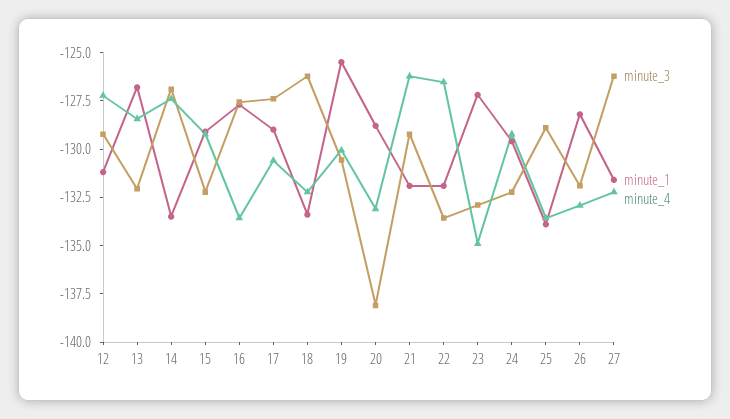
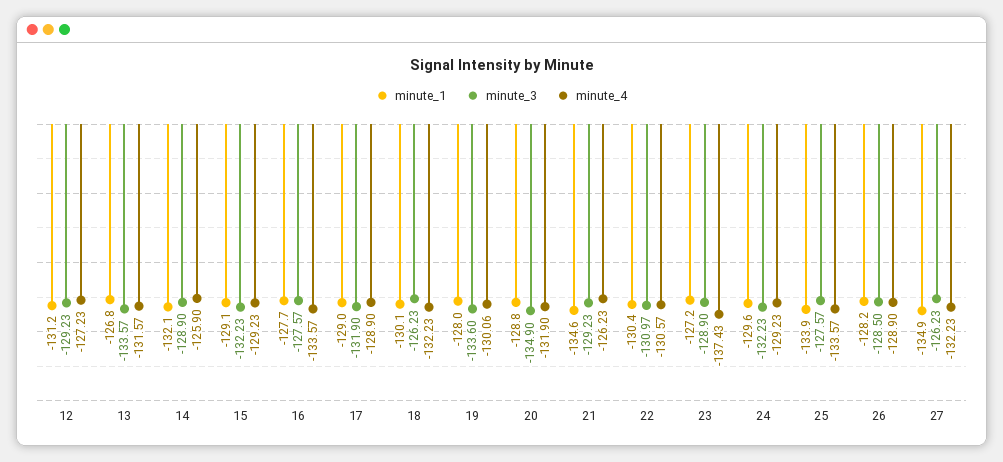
minute_3, 13: -132 -> -133.57
minute_4, 13: -128.5 -> -131.57
minute_3, 14: -127 -> -128.9
minute_1, 14: -133.5 -> -132.1
minute_4, 14: -127.5 -> -125.9
minute_3, 17: -127.5 -> -131.9
minute_4, 17: -130.5 -> -128.9
minute_1, 18: -133.5 -> -130.1
minute_3, 19: -130.5 -> -133.6
minute_1, 19: -125.5 -> -128
minute_3, 20: -138 -> -134.9
minute_4, 20: -133 -> -131.9
minute_1, 21: -132 -> -134.6
minute_3, 22: -133.5 -> -130.97
minute_1, 22: -132 -> -130.4
minute_4, 22: -126.5 -> -130.57
minute_3, 23: -133 -> -128.9
minute_4, 23: -135 -> -137.43
minute_3, 25: -129 -> -127.57
minute_3, 26: -132 -> -128.5
minute_4, 26: -133 -> -128.9
minute_1, 27: -131.5 -> -134.9

